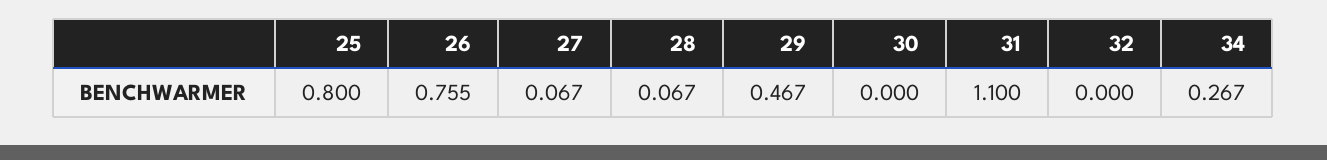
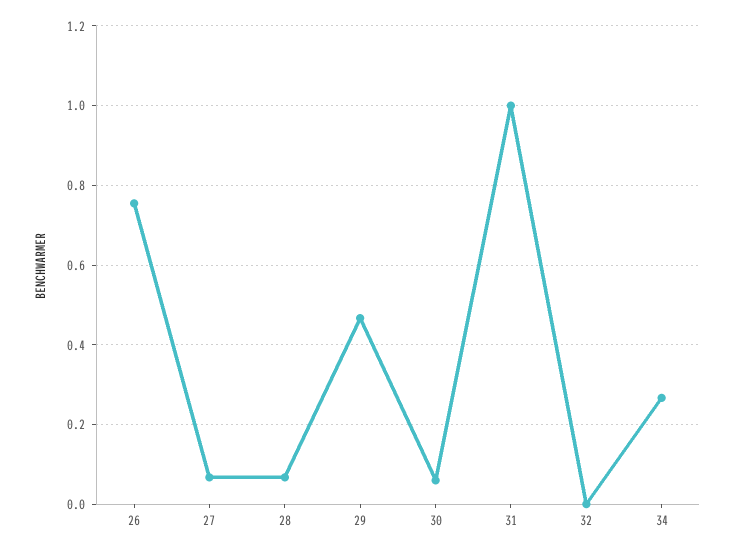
25: 0.8 -> none
30: 0 -> 0.06
31: 1.1 -> 1

